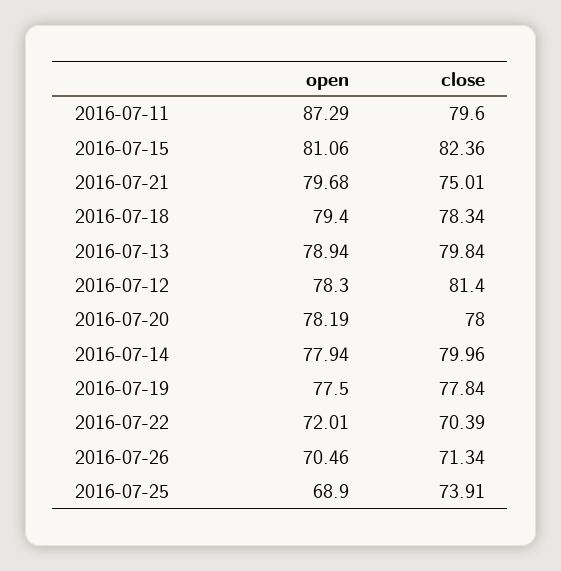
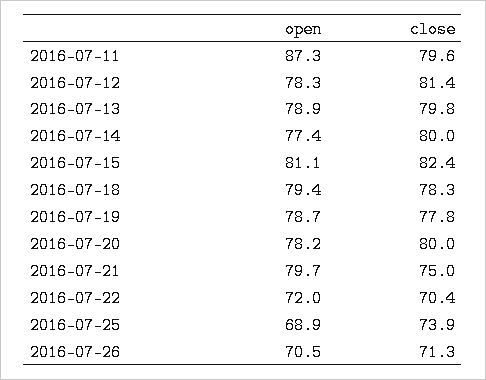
close, 2016-07-20: 78 -> 80
open, 2016-07-14: 77.94 -> 77.4
open, 2016-07-19: 77.5 -> 78.7

